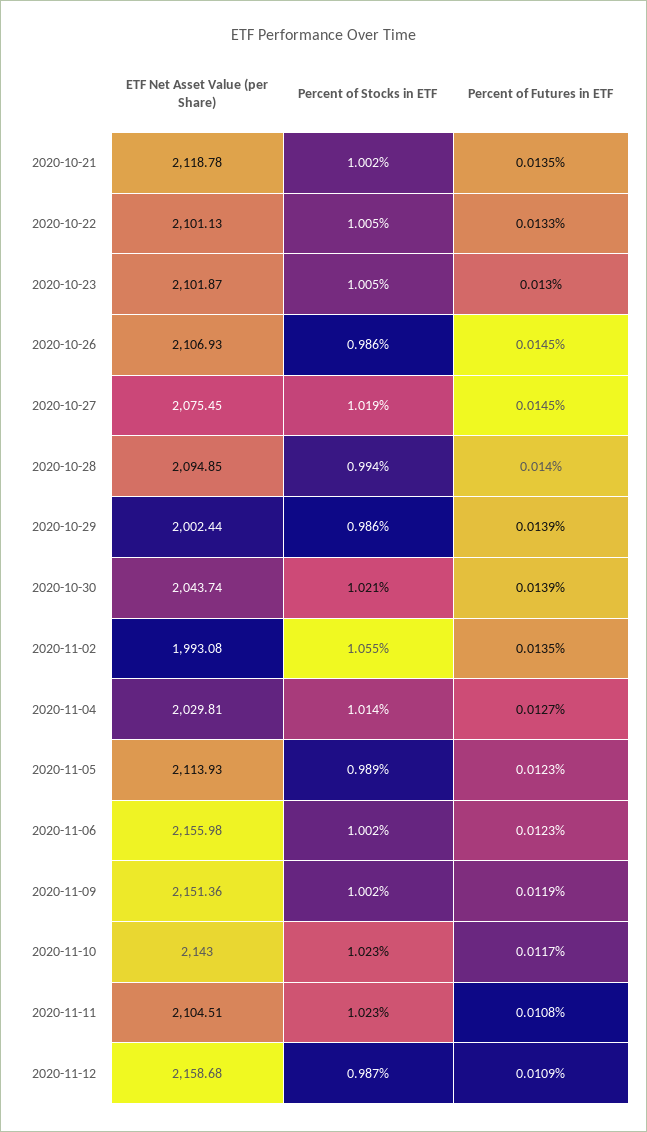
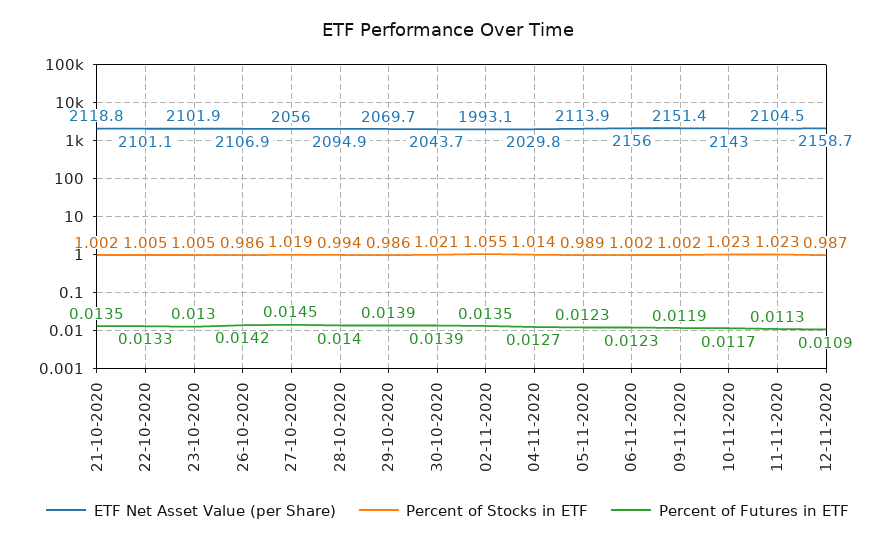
Percent of Futures in ETF, 2020-10-26: 0.0145 -> 0.0142
ETF Net Asset Value (per Share), 2020-10-27: 2075.45 -> 2056
ETF Net Asset Value (per Share), 2020-10-29: 2002.44 -> 2069.7
Percent of Futures in ETF, 2020-11-11: 0.0108 -> 0.0113

